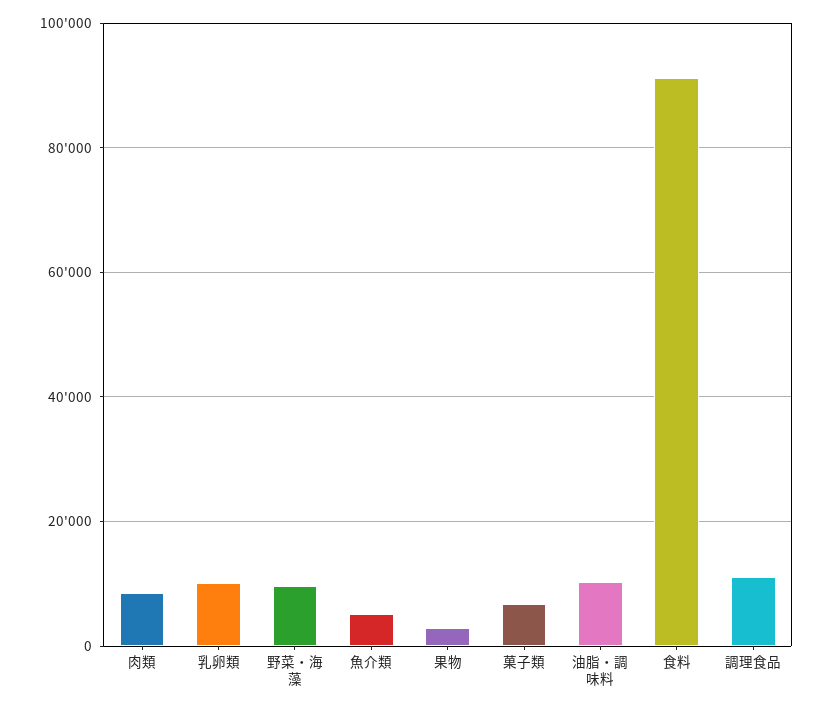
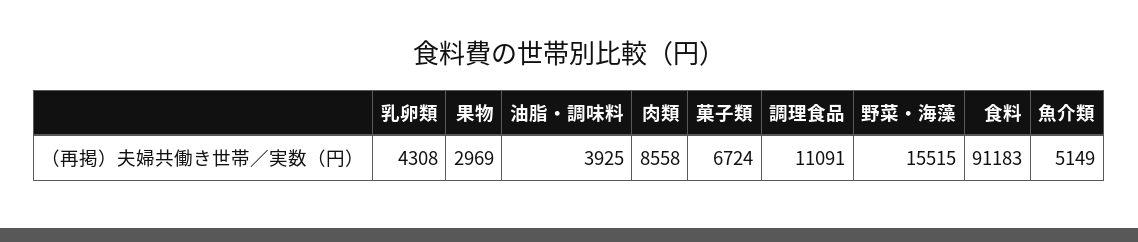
乳卵類: 10000 -> 4308
野菜・海藻: 10000 -> 15515
油脂・調味料: 10000 -> 3925

